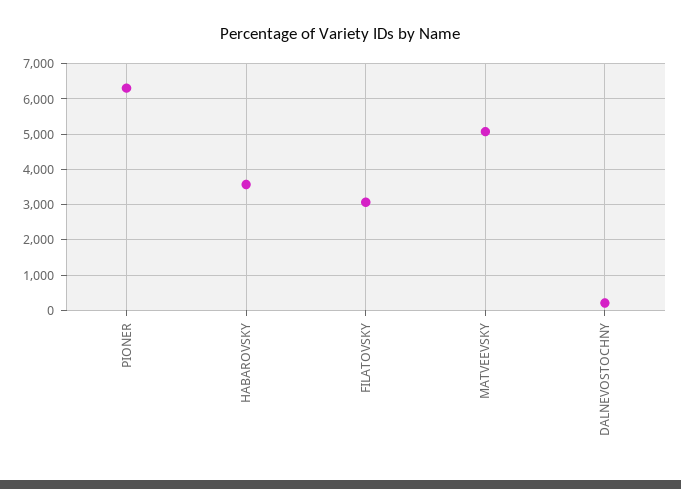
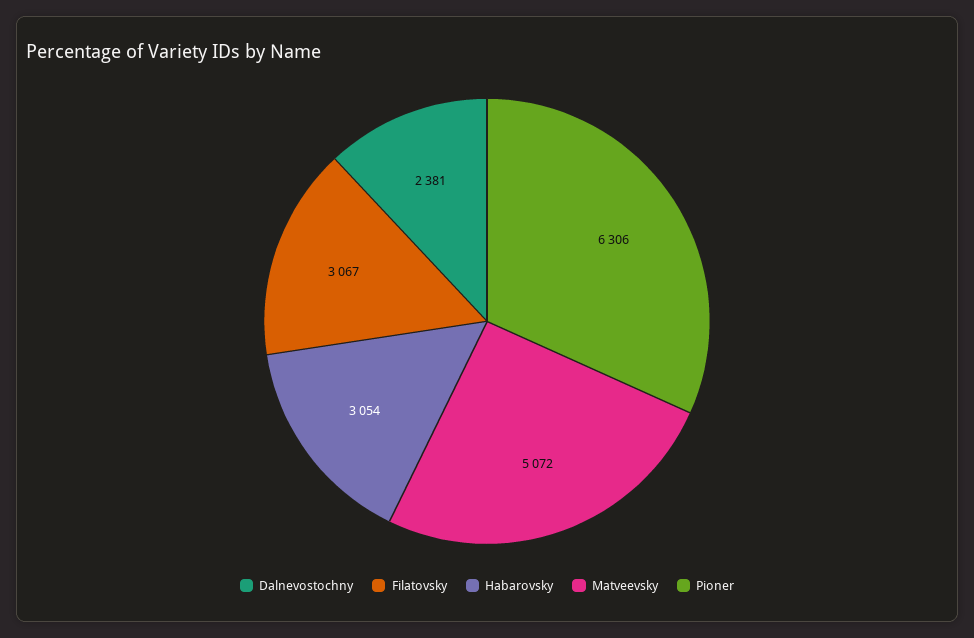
HABAROVSKY: 3600 -> 3054
DALNEVOSTOCHNY: 200 -> 2381

